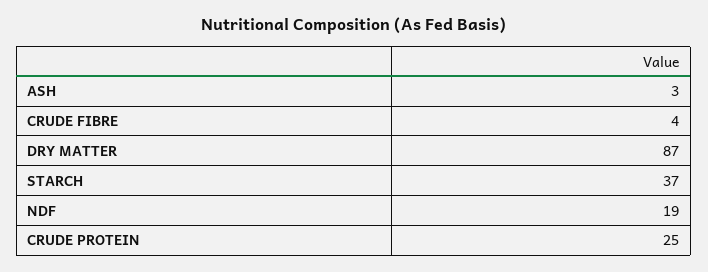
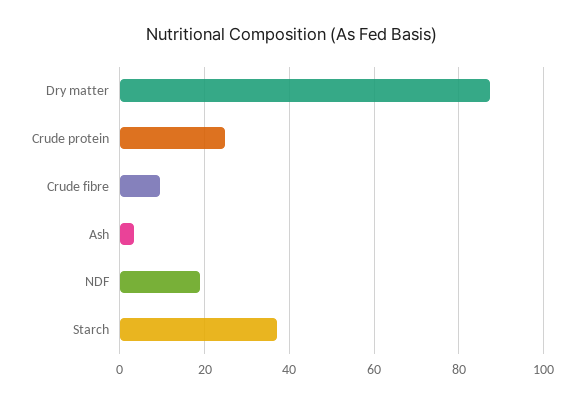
CRUDE FIBRE: 4 -> 10

